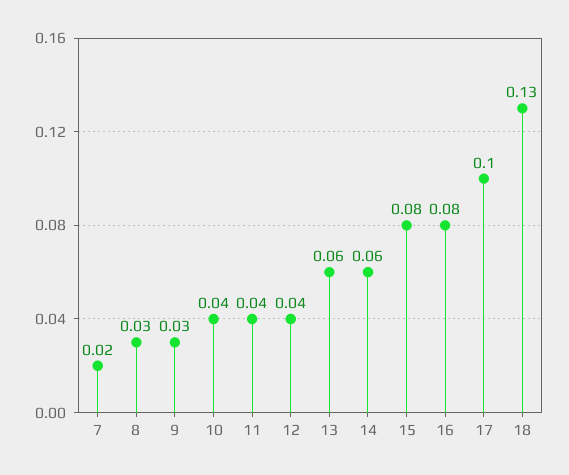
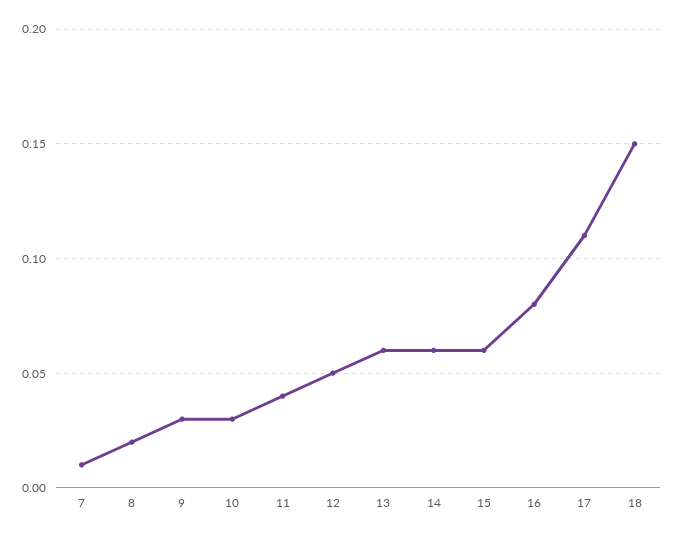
7: 0.02 -> 0.01
8: 0.03 -> 0.02
10: 0.04 -> 0.03
12: 0.04 -> 0.05
15: 0.08 -> 0.06
17: 0.1 -> 0.11
18: 0.13 -> 0.15

